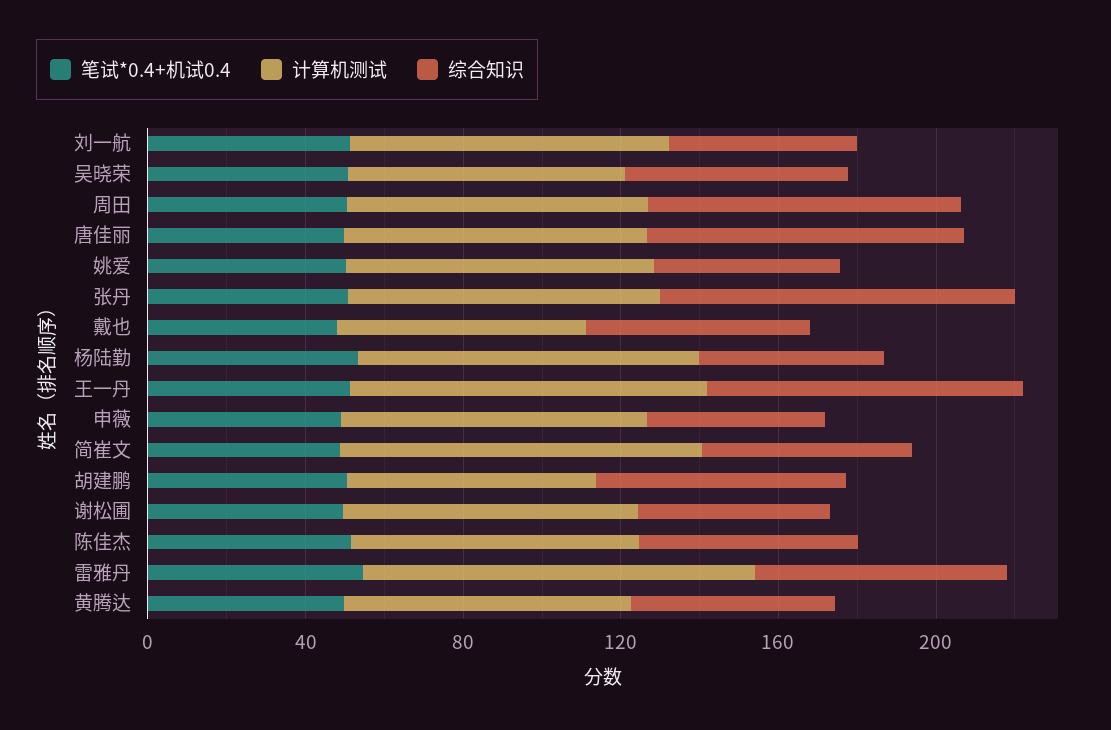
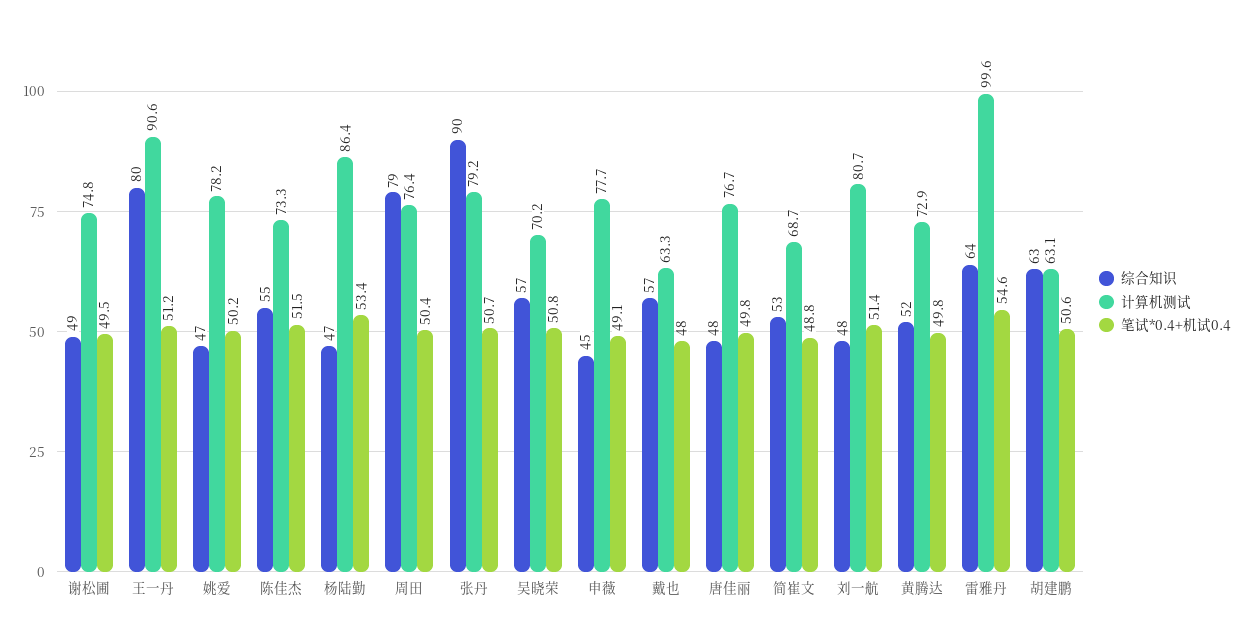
综合知识, 唐佳丽: 80 -> 48
计算机测试, 简崔文: 90 -> 68.7

